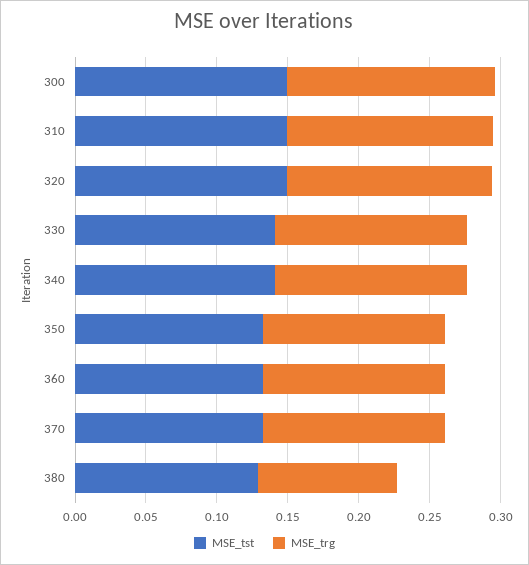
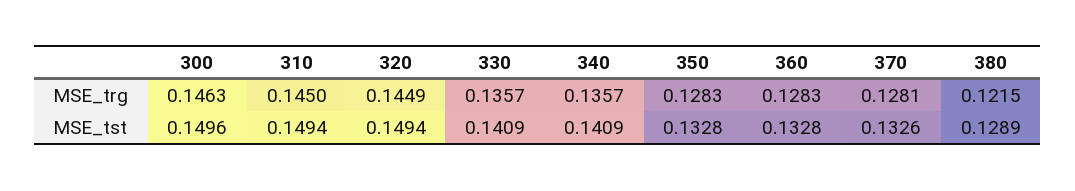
MSE_trg, 380: 0.1 -> 0.1215

